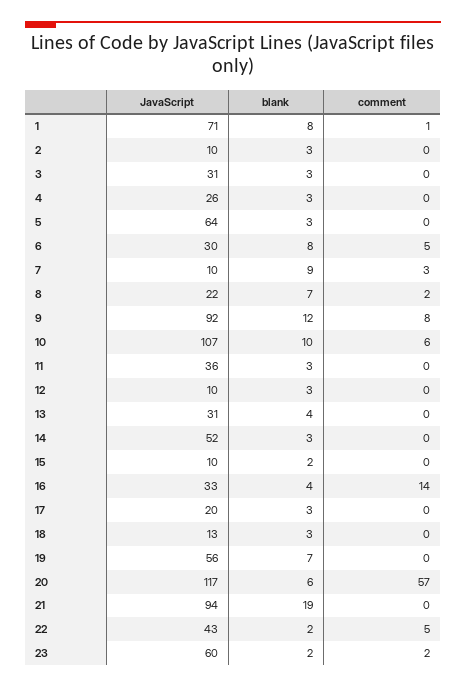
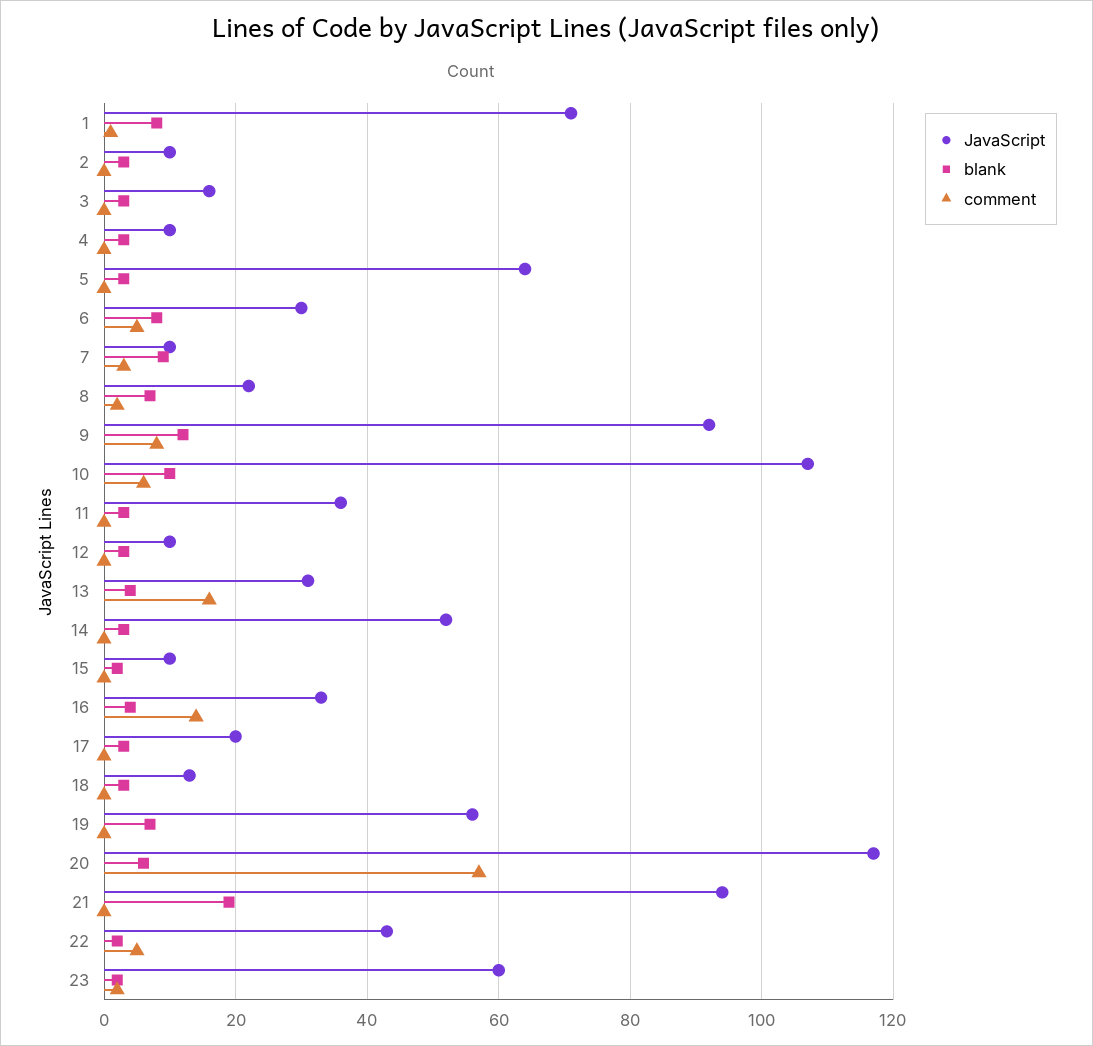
JavaScript, 3: 31 -> 15
JavaScript, 4: 26 -> 10
comment, 13: 0 -> 15

